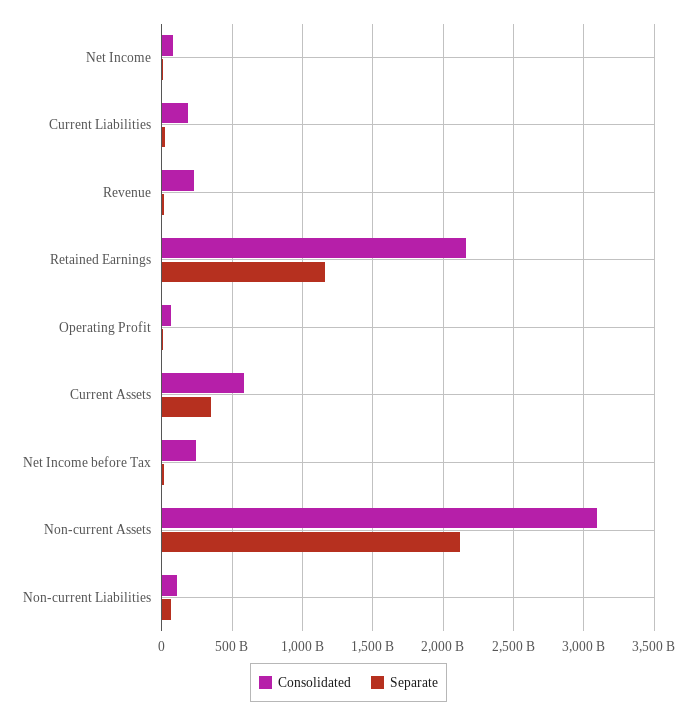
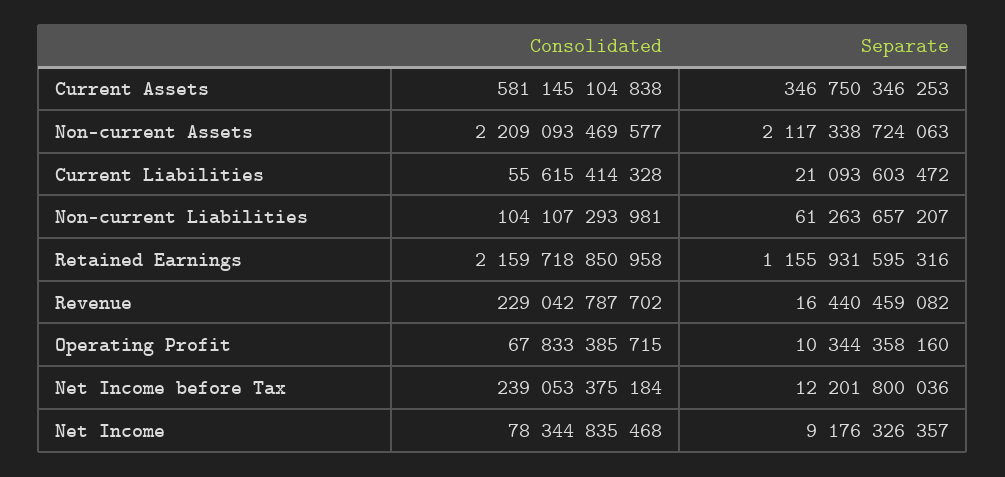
Consolidated, Current Liabilities: 200000000000 -> 55615414328
Consolidated, Non-current Assets: 3100000000000 -> 2209093469577

